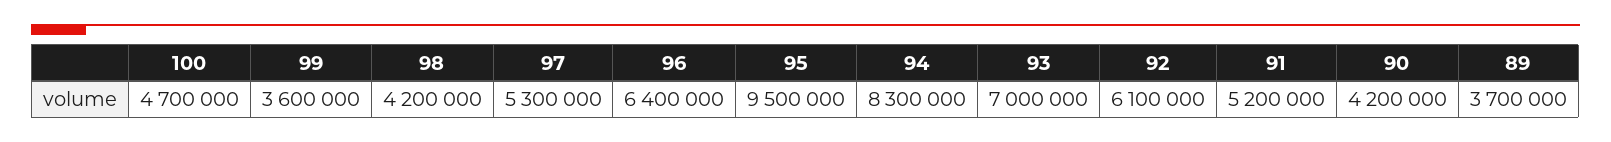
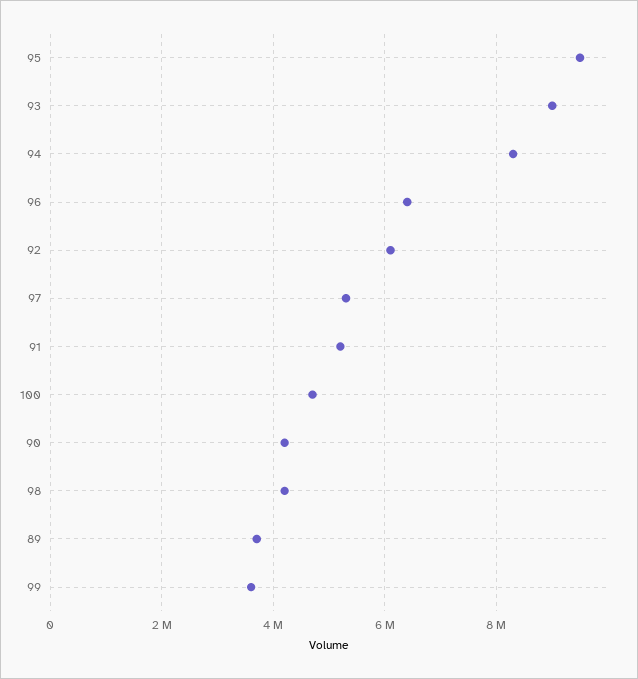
93: 7000000 -> 9000000

